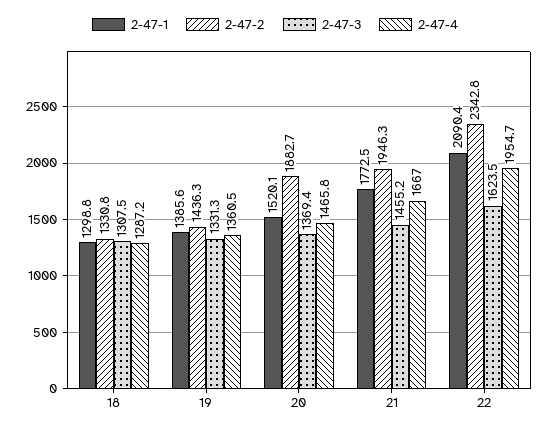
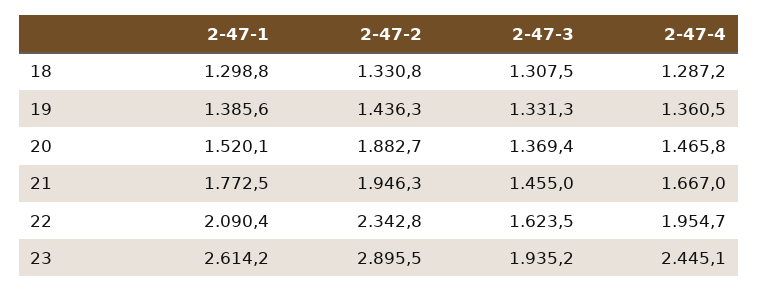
2-47-3, 21: 1455.2 -> 1455
2-47-1, 23: none -> 2614.2
2-47-2, 23: none -> 2895.5
2-47-3, 23: none -> 1935.2
2-47-4, 23: none -> 2445.1

